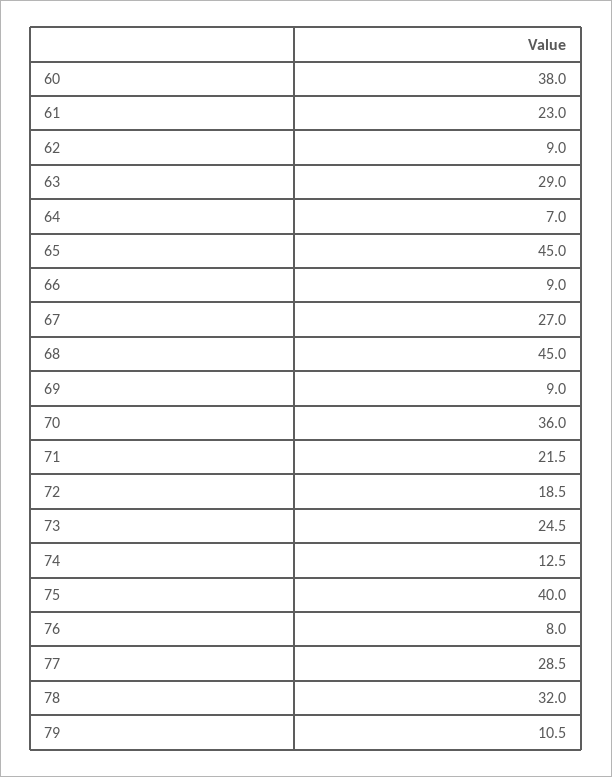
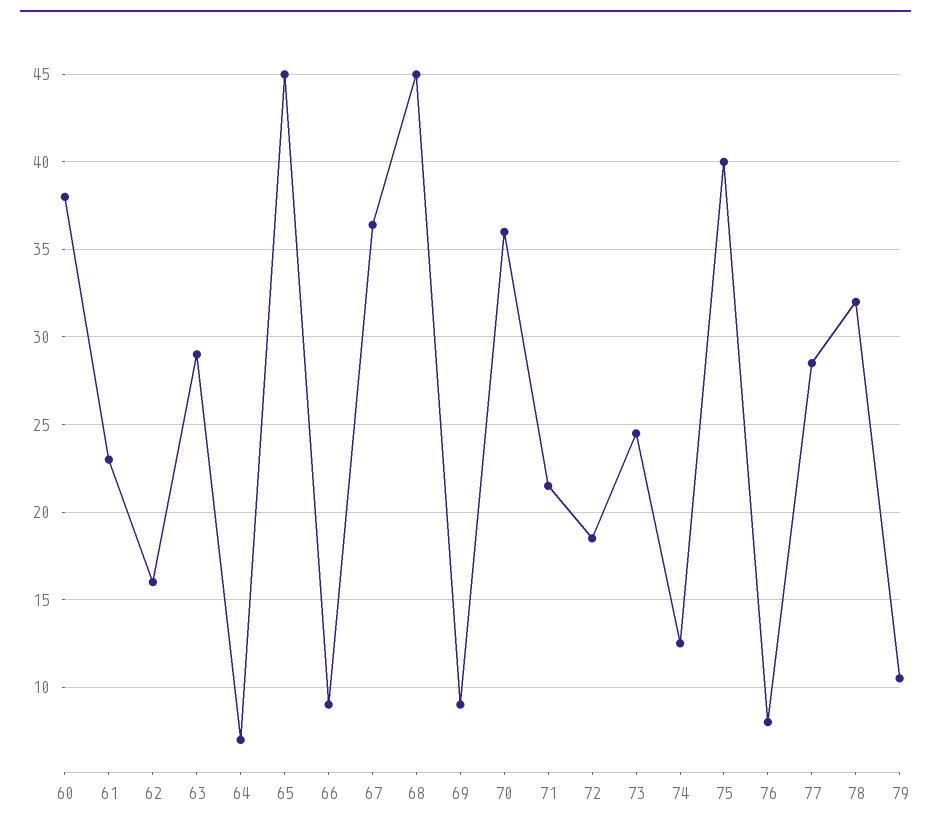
62: 9 -> 16
67: 27 -> 36.5

